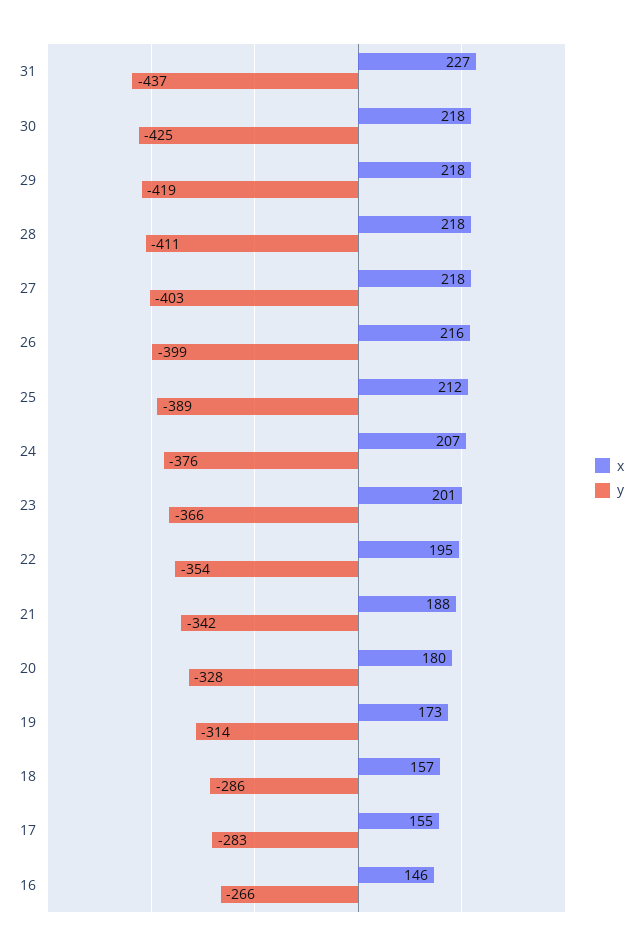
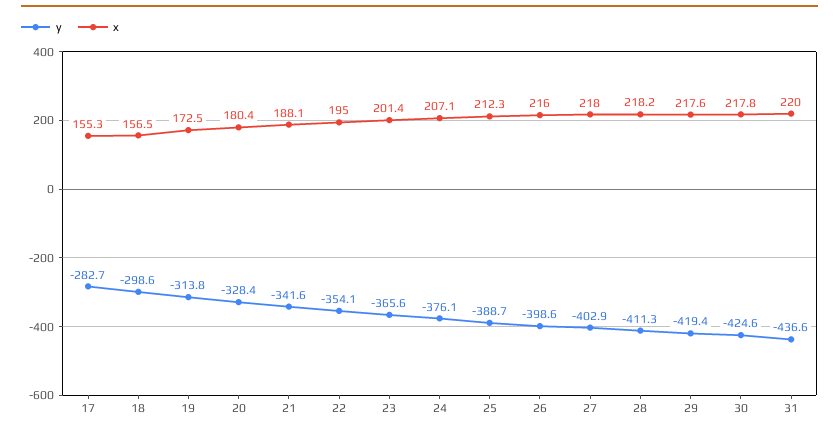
x, 31: 227 -> 220
y, 18: -286 -> -298.6
x, 16: 146 -> none
y, 16: -266 -> none

